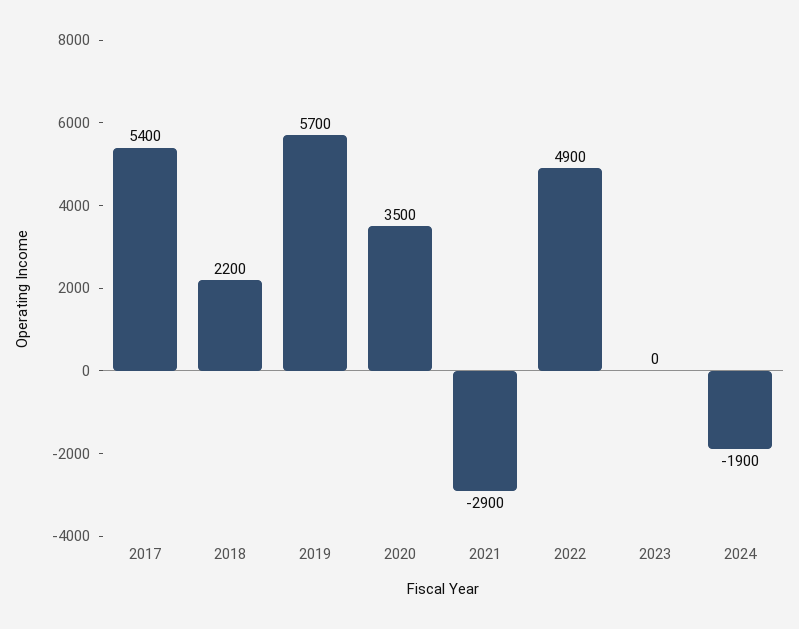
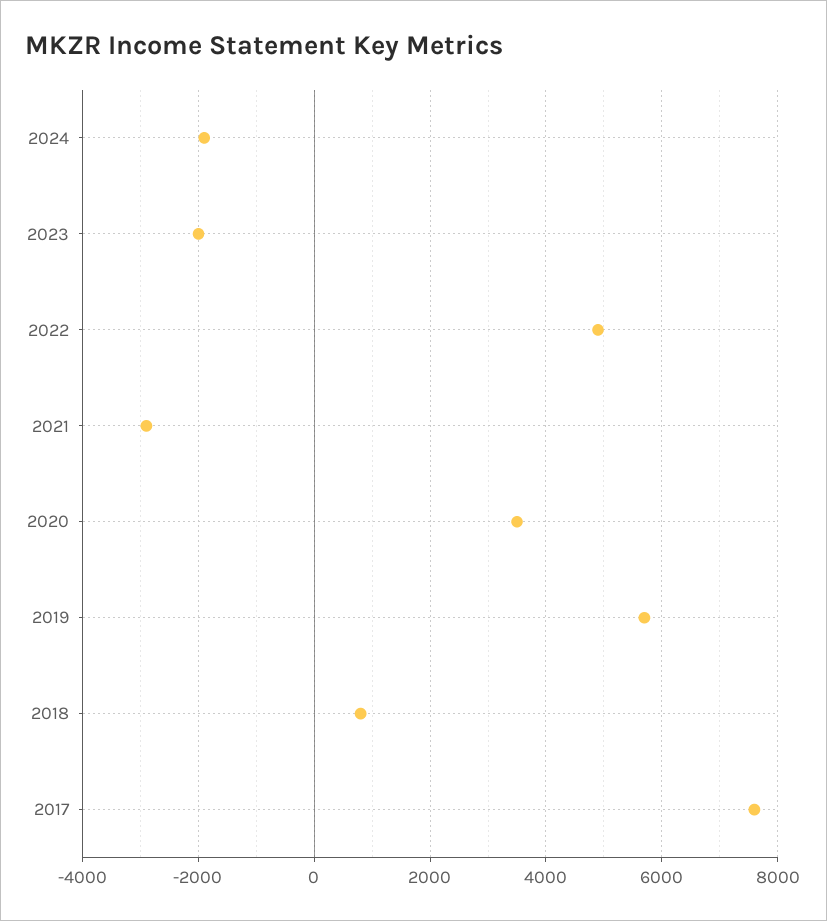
2017: 5400 -> 7600
2018: 2200 -> 800
2023: 0 -> -2000

